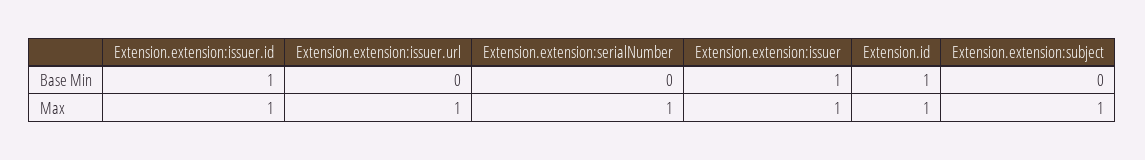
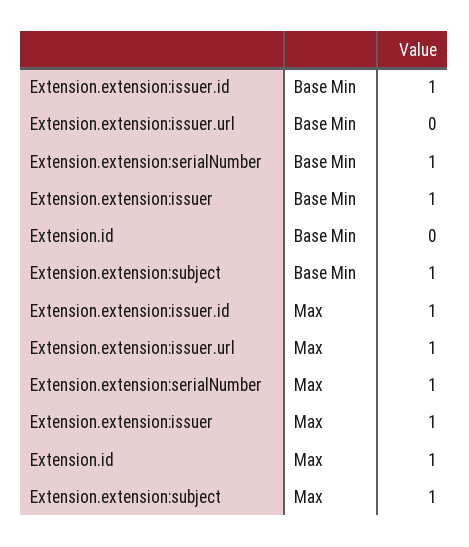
Extension.extension:serialNumber, Base Min: 0 -> 1
Extension.id, Base Min: 1 -> 0
Extension.extension:subject, Base Min: 0 -> 1

